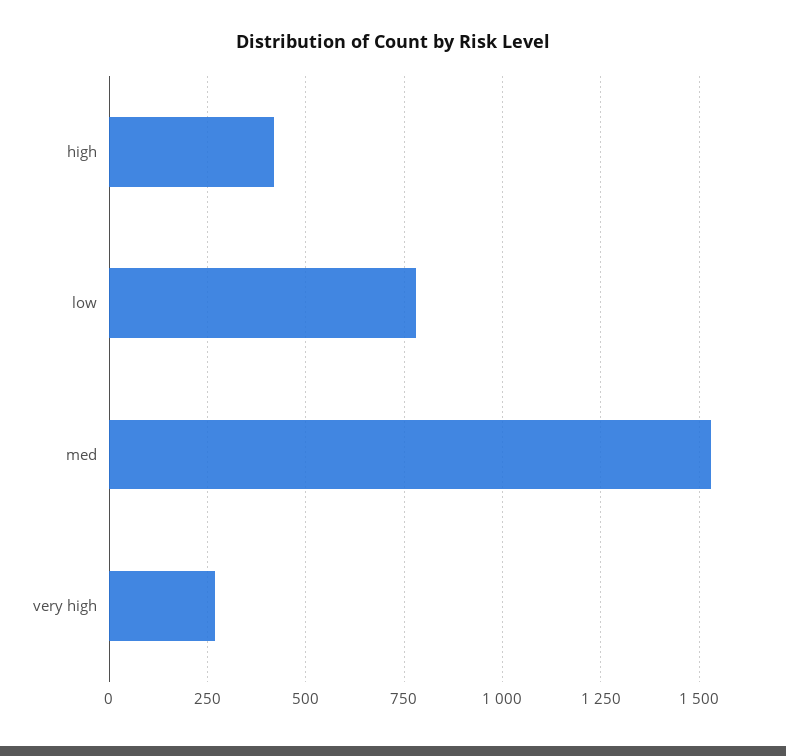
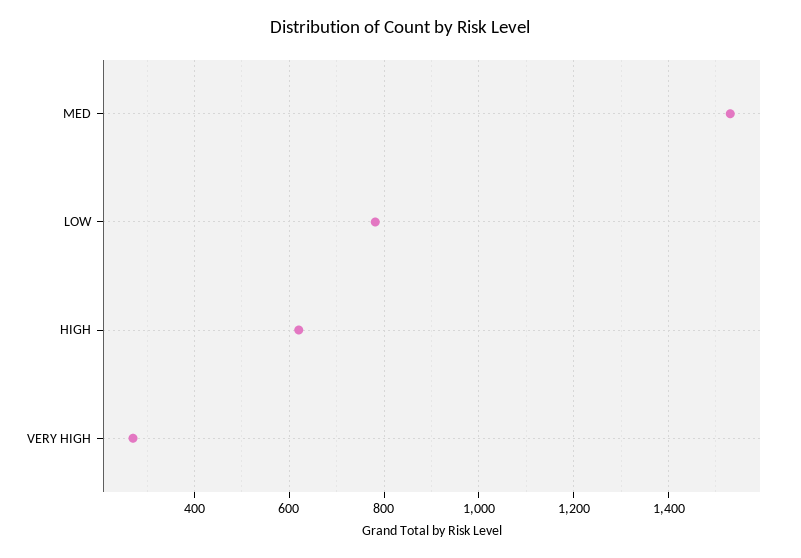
high: 425 -> 620

